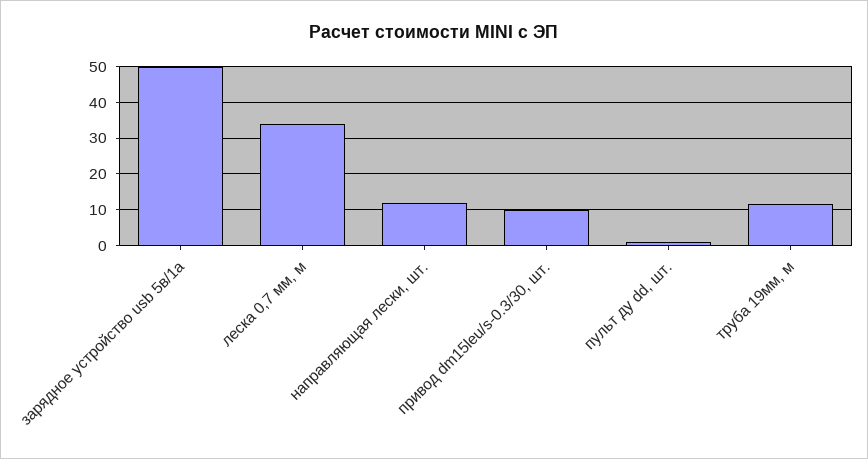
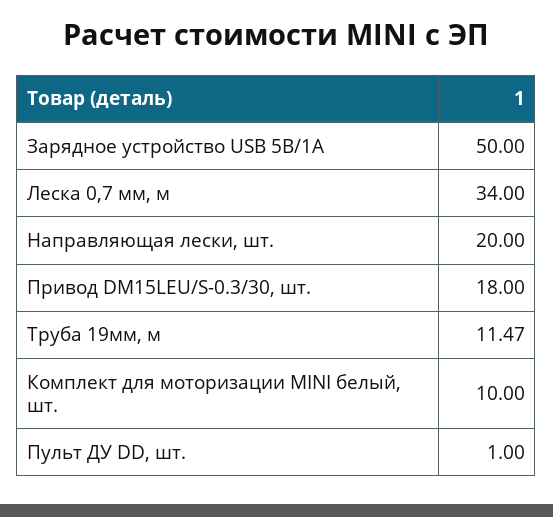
направляющая лески, шт.: 12 -> 20
привод dm15leu/s-0.3/30, шт.: 10 -> 18
Комплект для моторизации MINI белый, шт.: none -> 10

